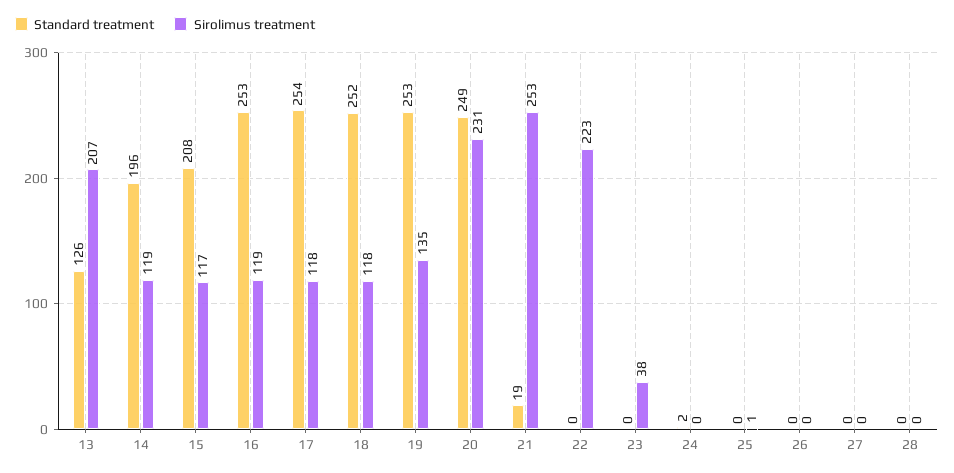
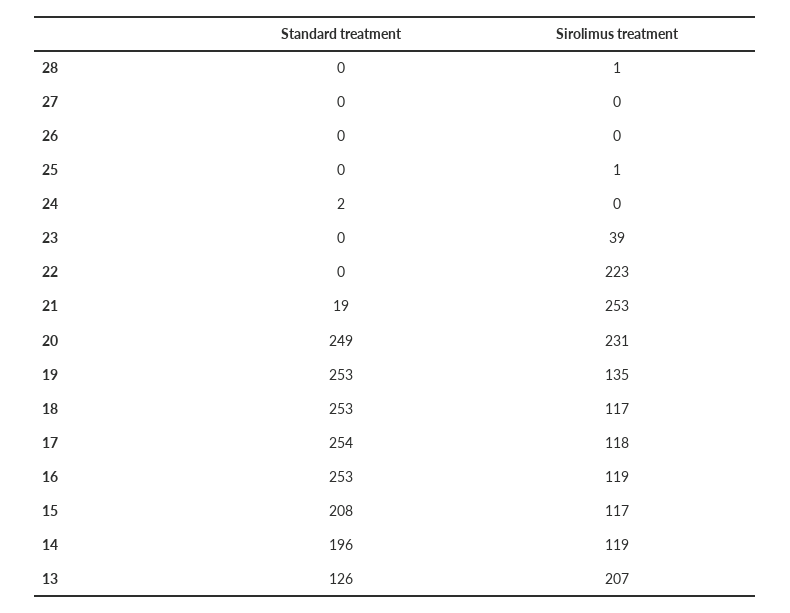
Standard treatment, 18: 252 -> 253
Sirolimus treatment, 18: 118 -> 117
Sirolimus treatment, 23: 38 -> 39
Sirolimus treatment, 28: 0 -> 1

